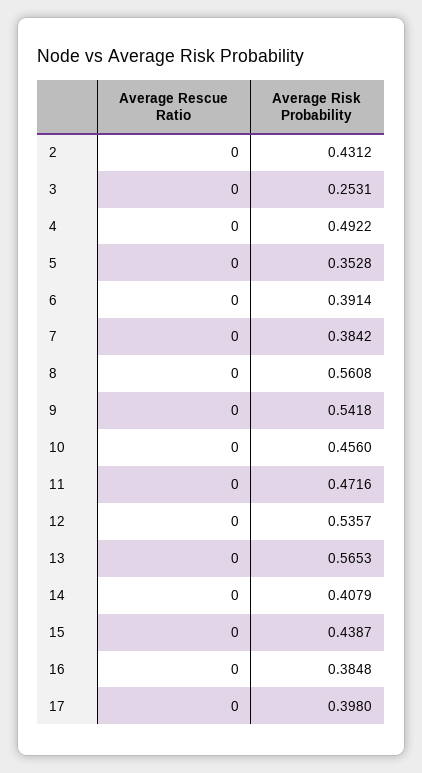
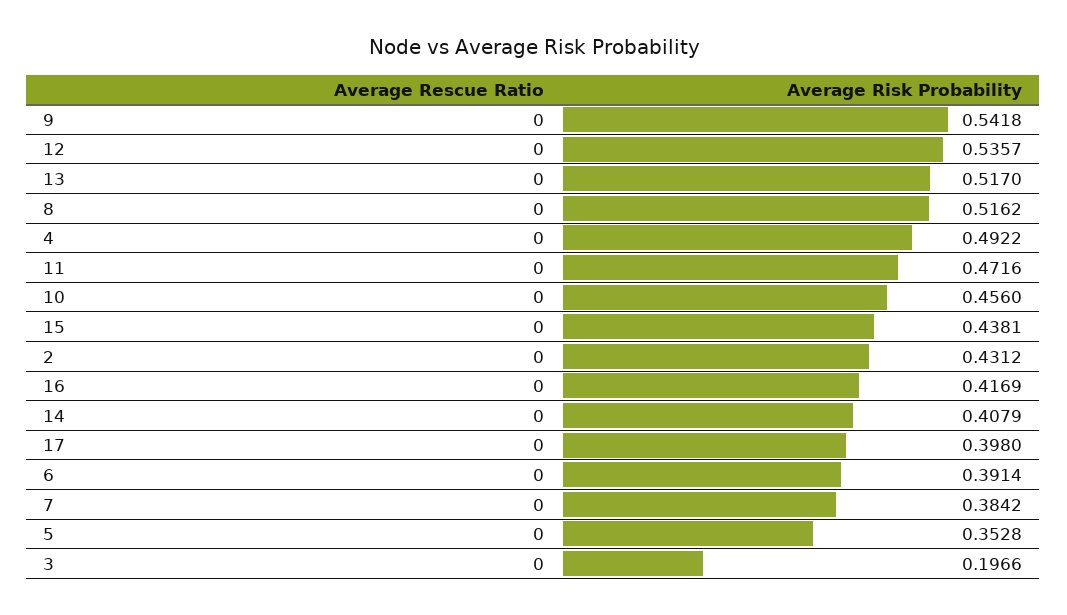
Average Risk Probability, 3: 0.2531 -> 0.1966
Average Risk Probability, 8: 0.5608 -> 0.5162
Average Risk Probability, 13: 0.5653 -> 0.517
Average Risk Probability, 15: 0.4387 -> 0.4381
Average Risk Probability, 16: 0.3848 -> 0.4169

